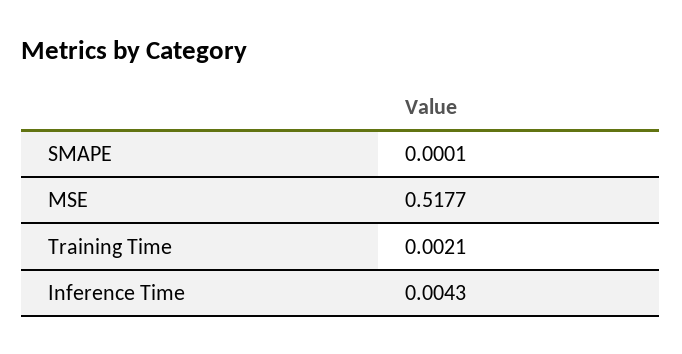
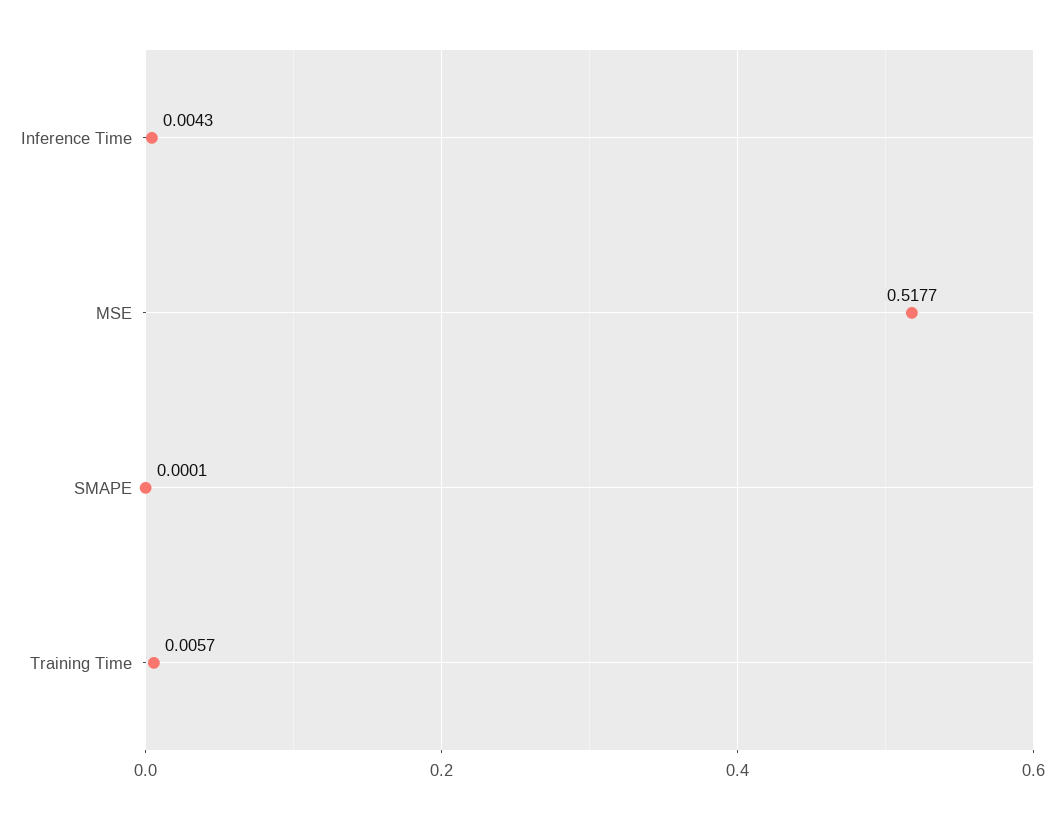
Training Time: 0.0021 -> 0.0057

